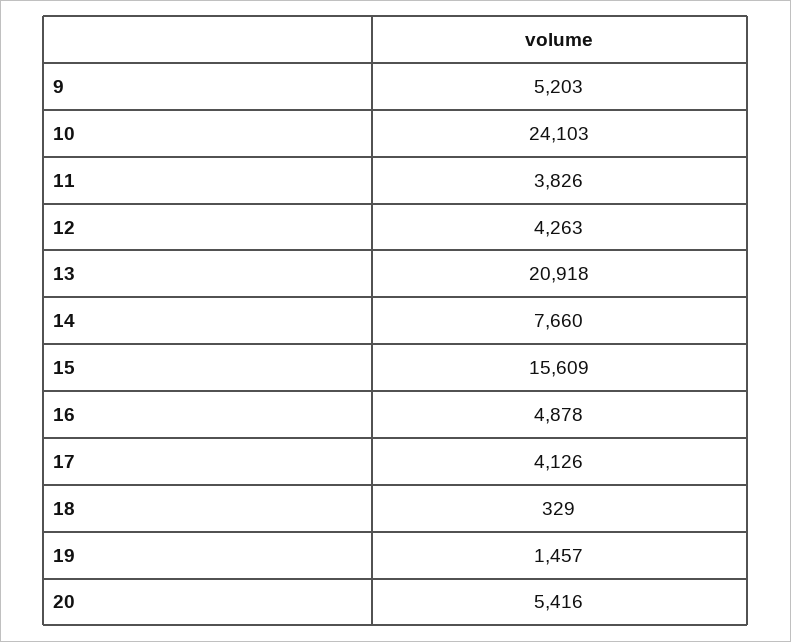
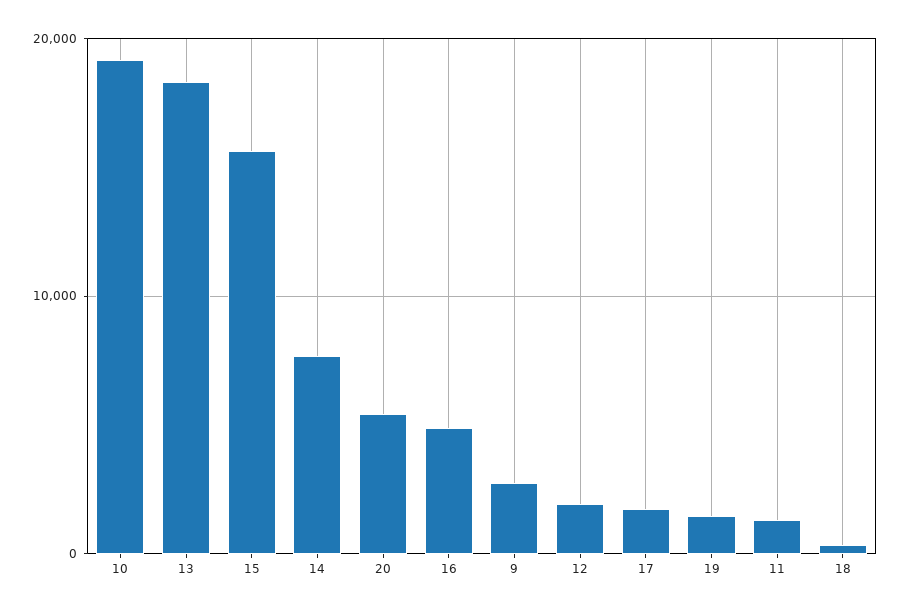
9: 5203 -> 3000
10: 24103 -> 19000
11: 3826 -> 1000
12: 4263 -> 2000
13: 20918 -> 18000
17: 4126 -> 2000

